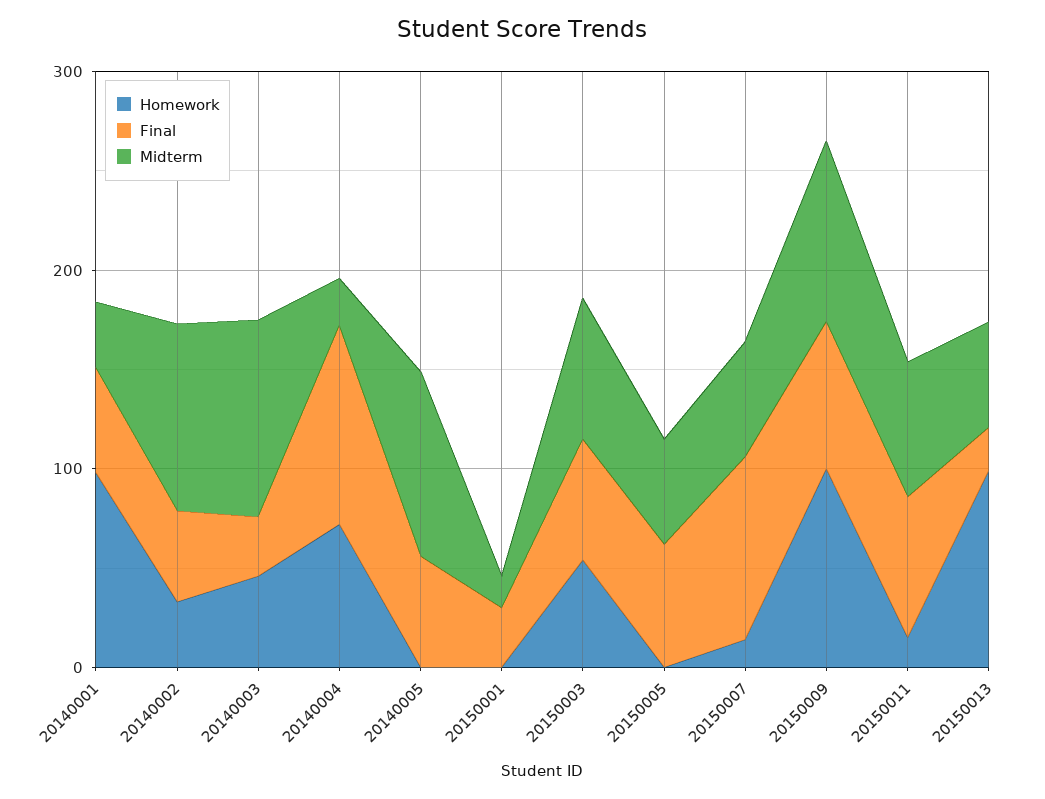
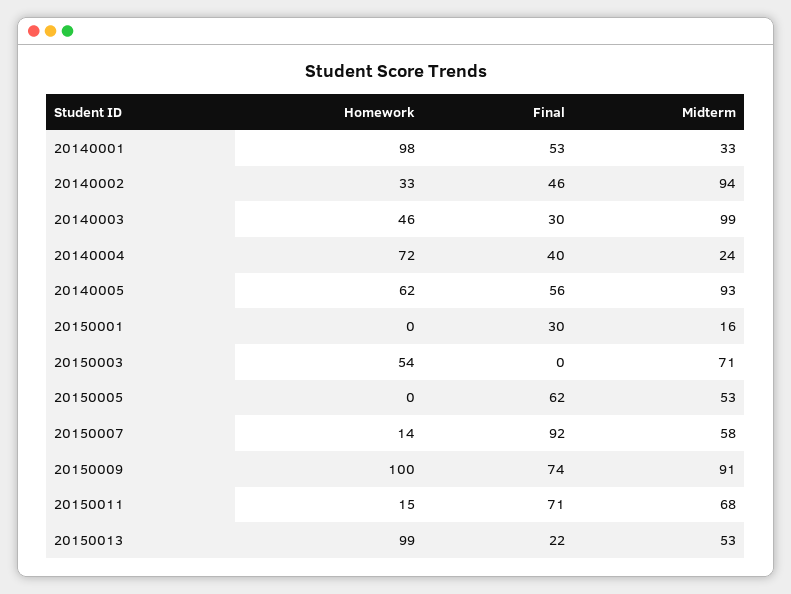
Final, 20140004: 100 -> 40
Homework, 20140005: 0 -> 62
Final, 20150003: 60 -> 0

